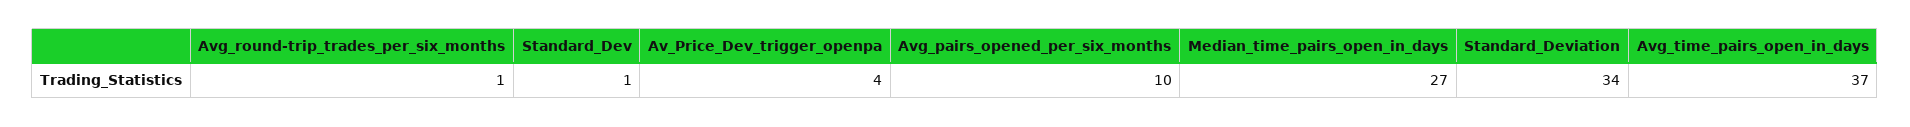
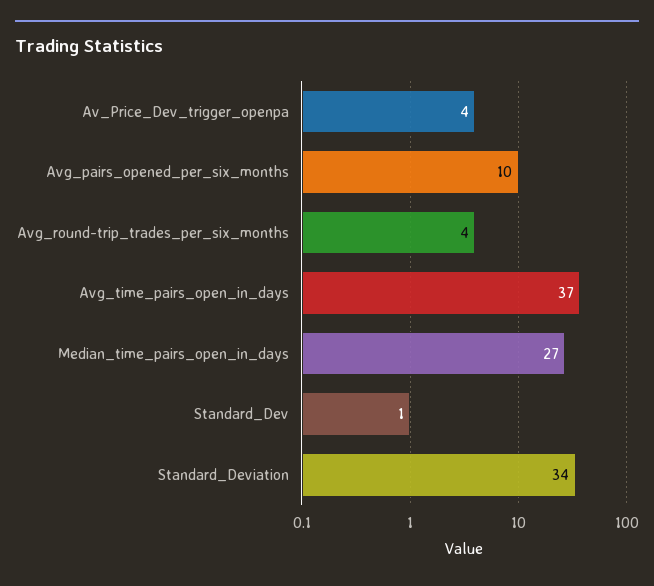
Avg_round-trip_trades_per_six_months: 1 -> 4

